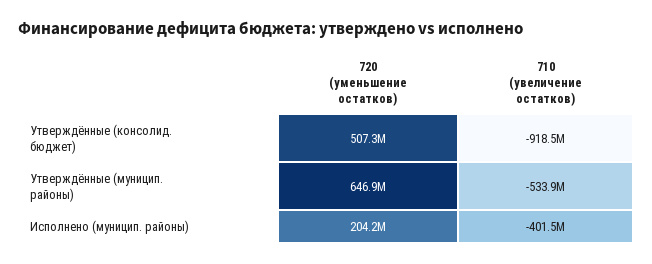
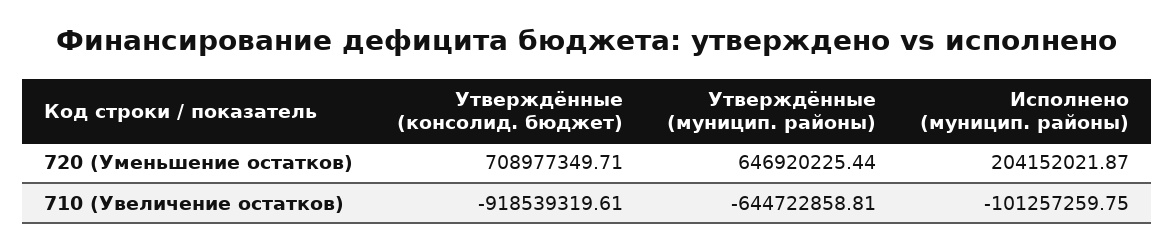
720 (уменьшение остатков), Утверждённые (консолид. бюджет): 507300000 -> 708977349.71
710 (увеличение остатков), Утверждённые (муницип. районы): -533900000 -> -644722858.81
710 (увеличение остатков), Исполнено (муницип. районы): -401500000 -> -101257259.75

